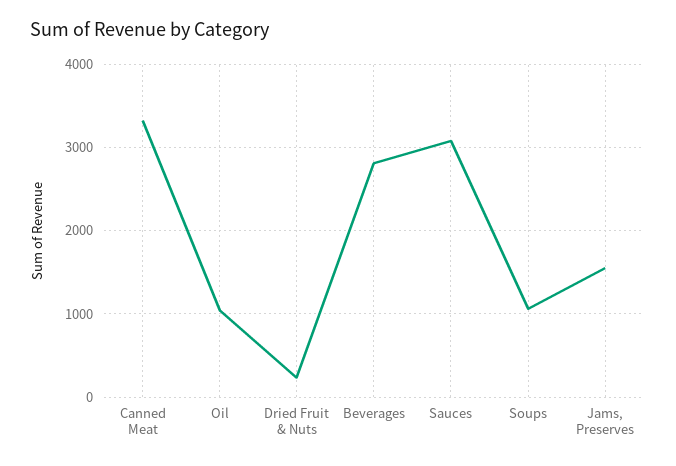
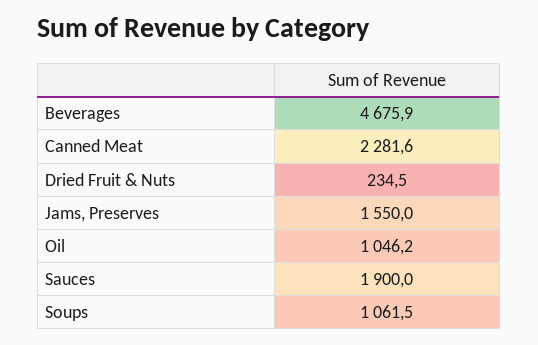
Canned Meat: 3300 -> 2281.6
Beverages: 2800 -> 4675.9
Sauces: 3100 -> 1900

